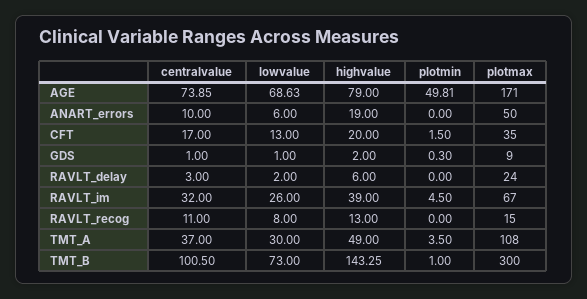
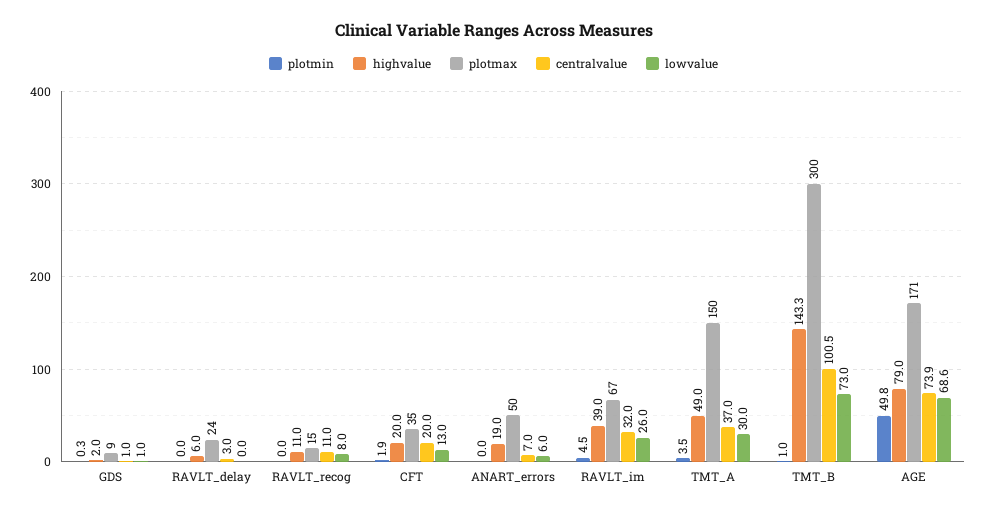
centralvalue, ANART_errors: 10 -> 7
centralvalue, CFT: 17 -> 20
plotmin, CFT: 1.5 -> 1.9
lowvalue, RAVLT_delay: 2 -> 0
highvalue, RAVLT_recog: 13 -> 11
plotmax, TMT_A: 108 -> 150

